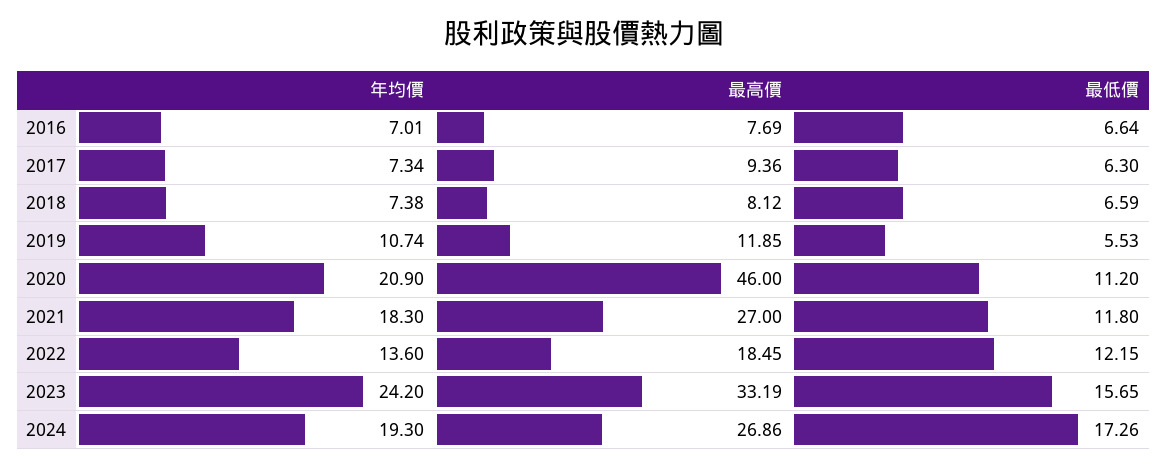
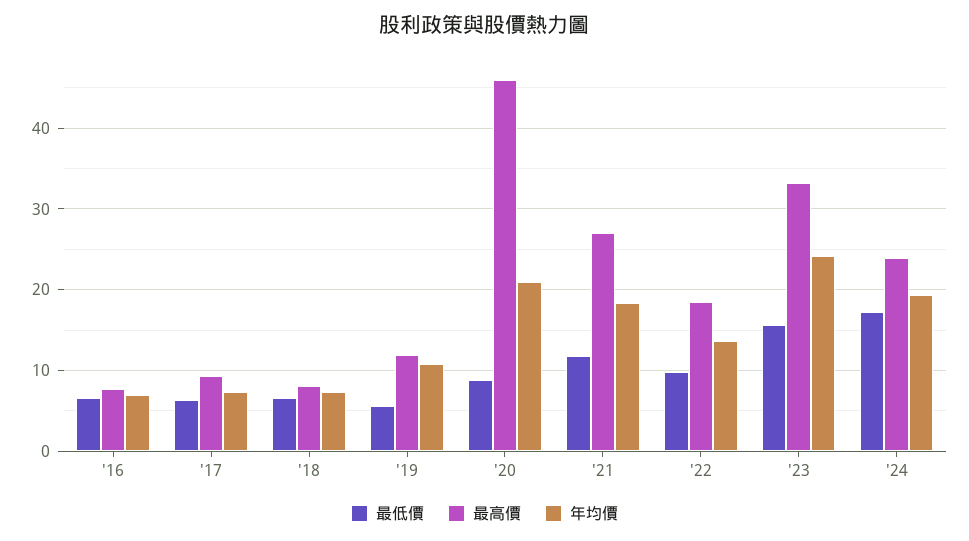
最低價, 2020: 11.2 -> 9
最低價, 2022: 12.15 -> 10
最高價, 2024: 26.86 -> 24

